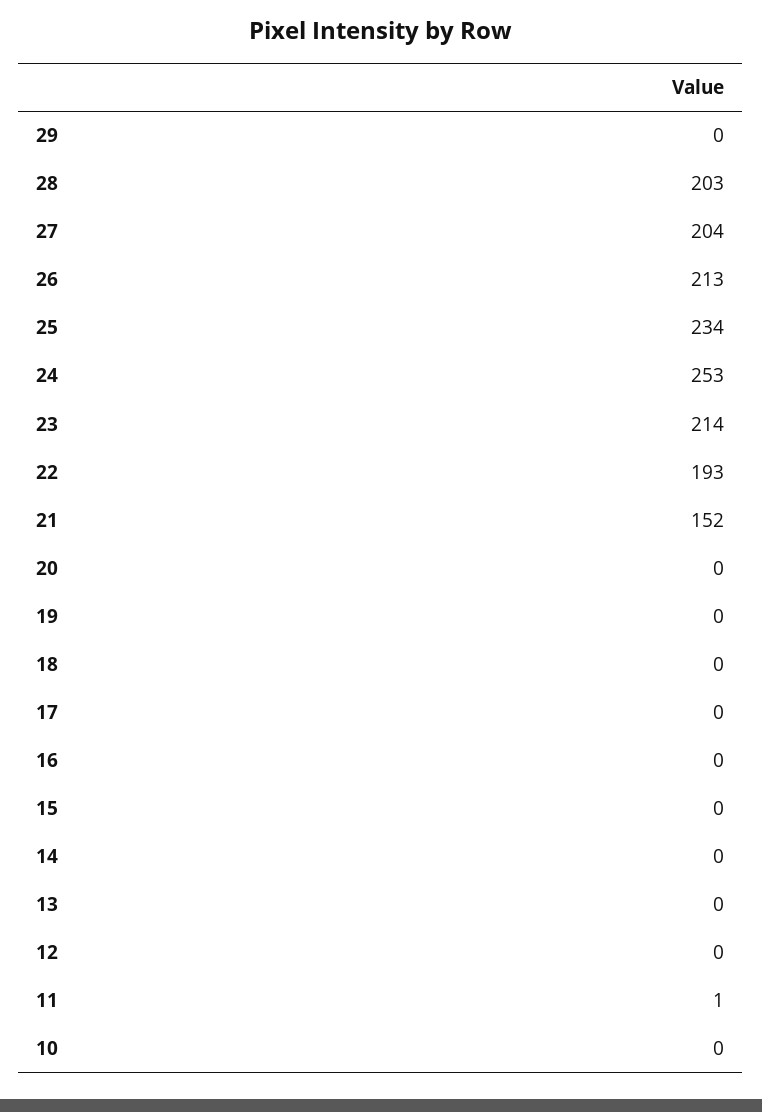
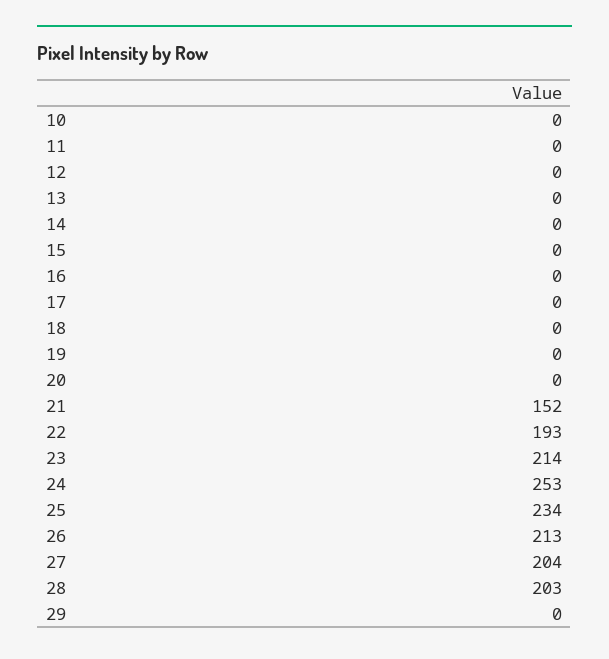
11: 1 -> 0

